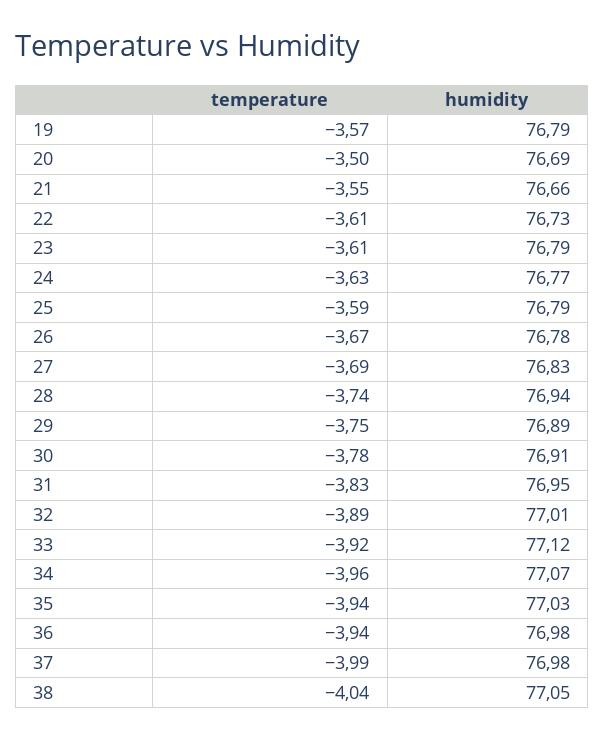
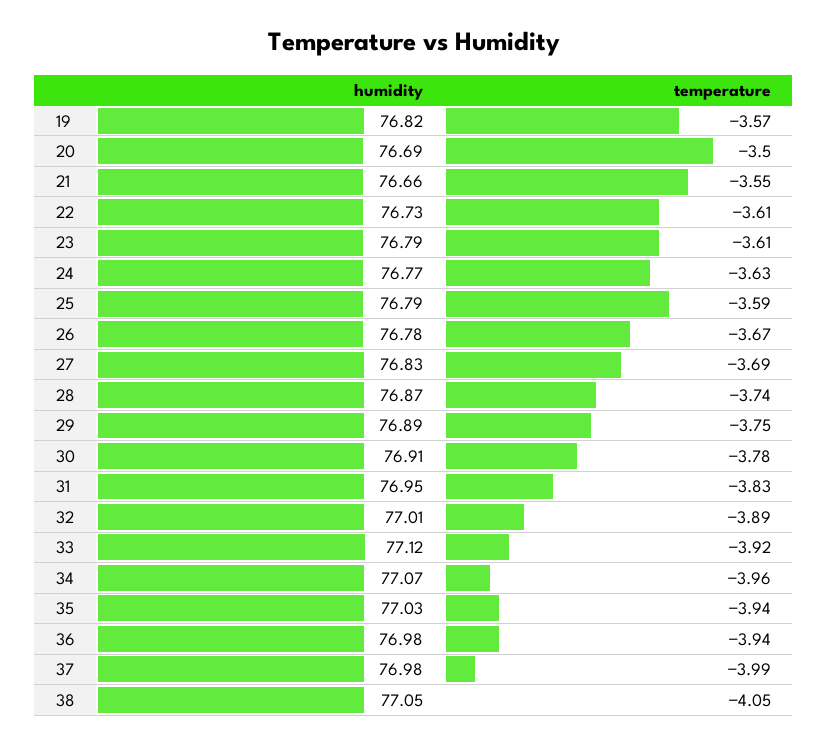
humidity, 19: 76.79 -> 76.82
humidity, 28: 76.94 -> 76.87
temperature, 38: -4.04 -> -4.05

